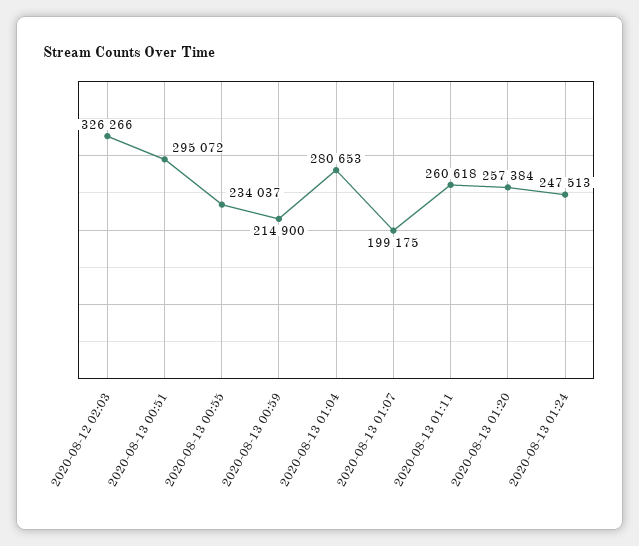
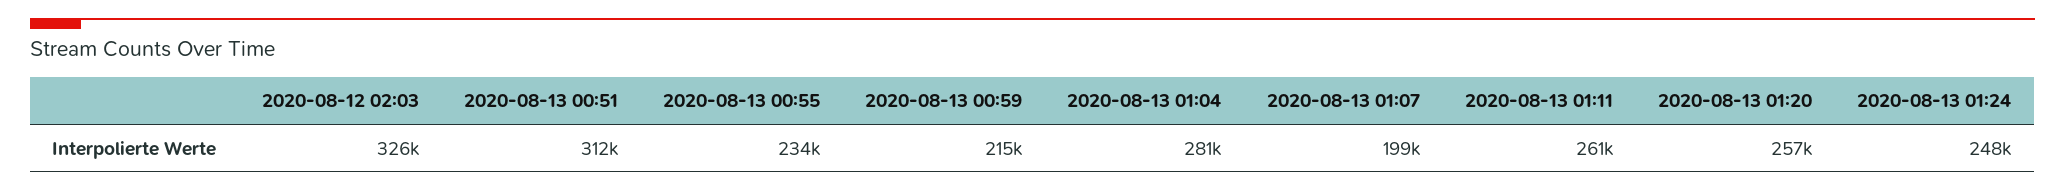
2020-08-13 00:51: 295072 -> 312000

